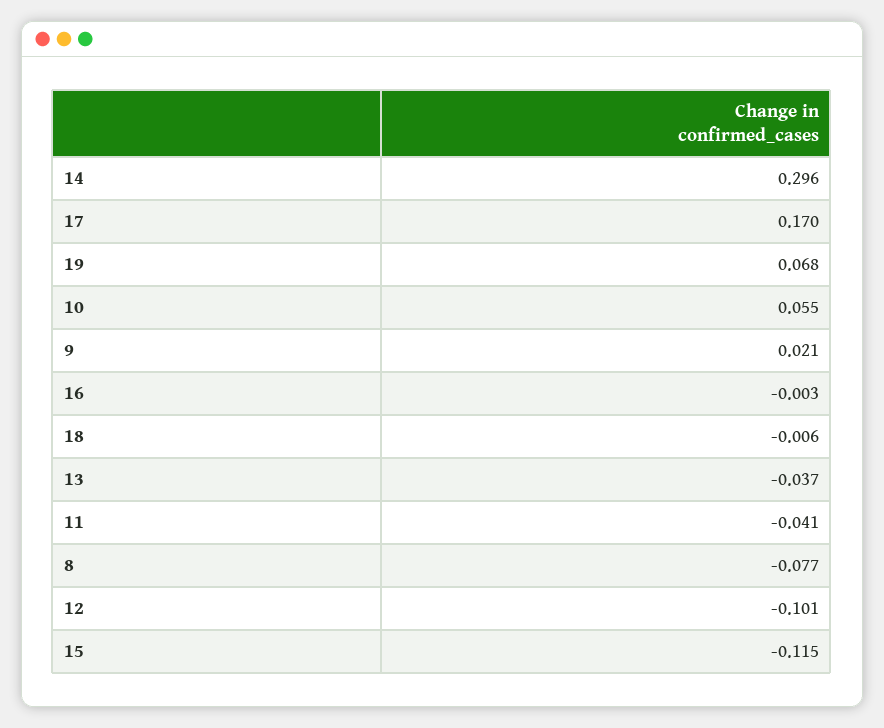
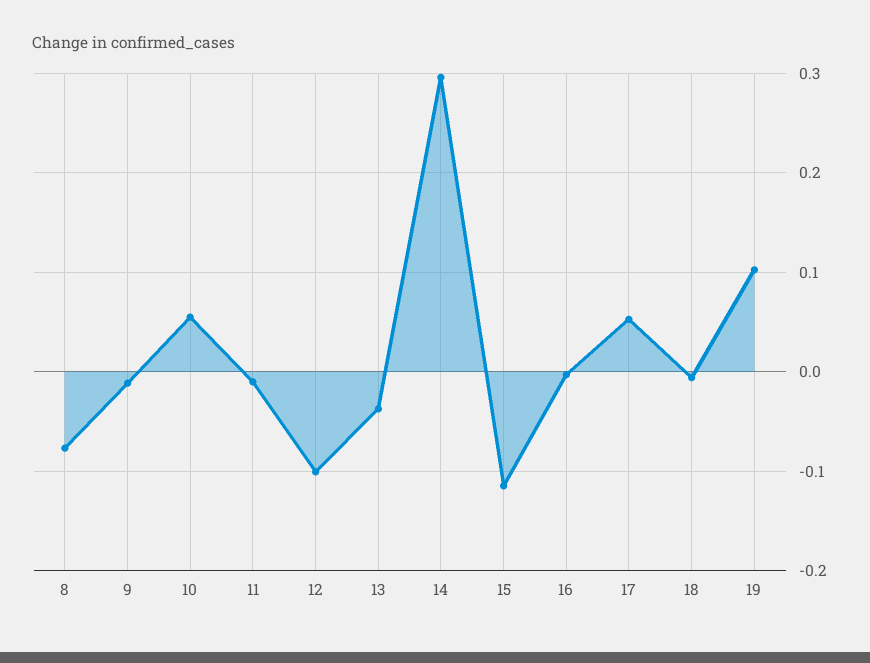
17: 0.17 -> 0.05
19: 0.068 -> 0.1
9: 0.021 -> -0.01
11: -0.041 -> -0.01

